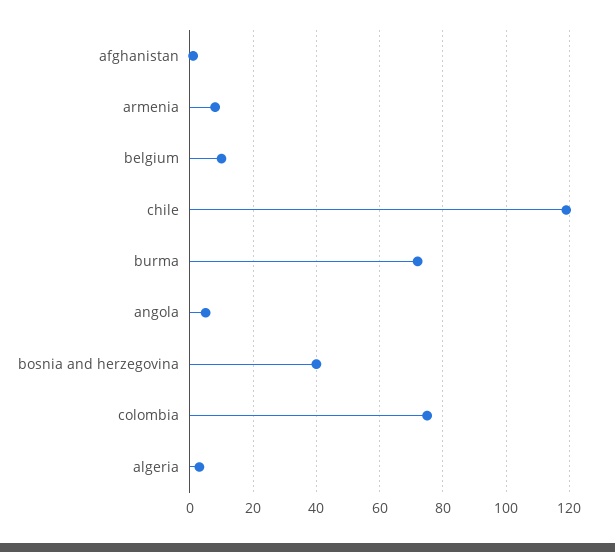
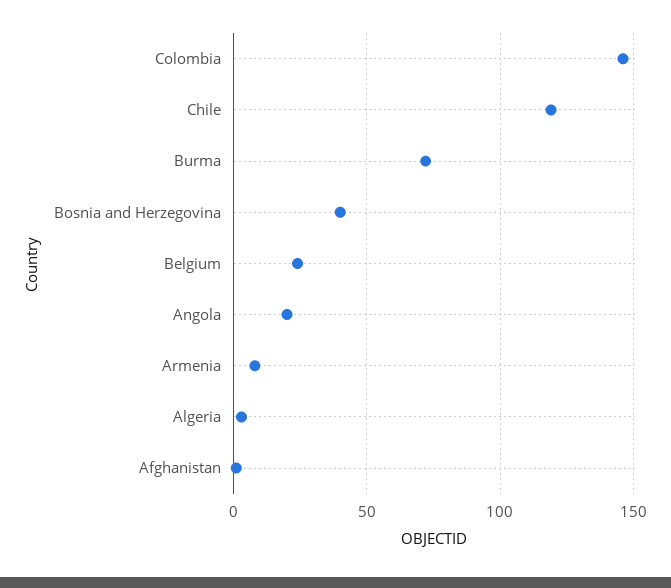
belgium: 10 -> 25
angola: 5 -> 20
colombia: 75 -> 145

